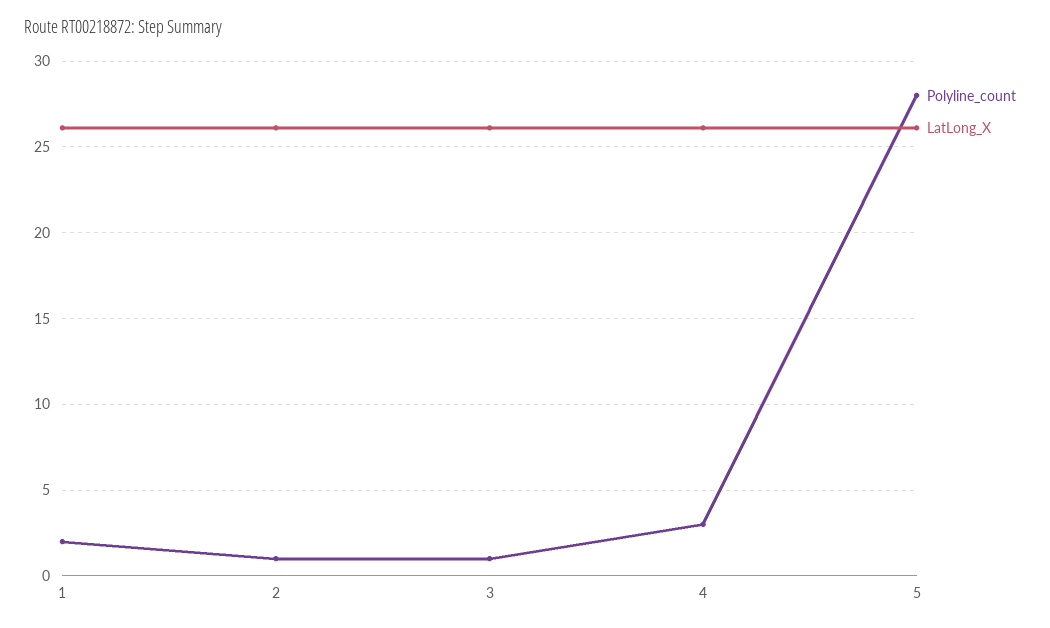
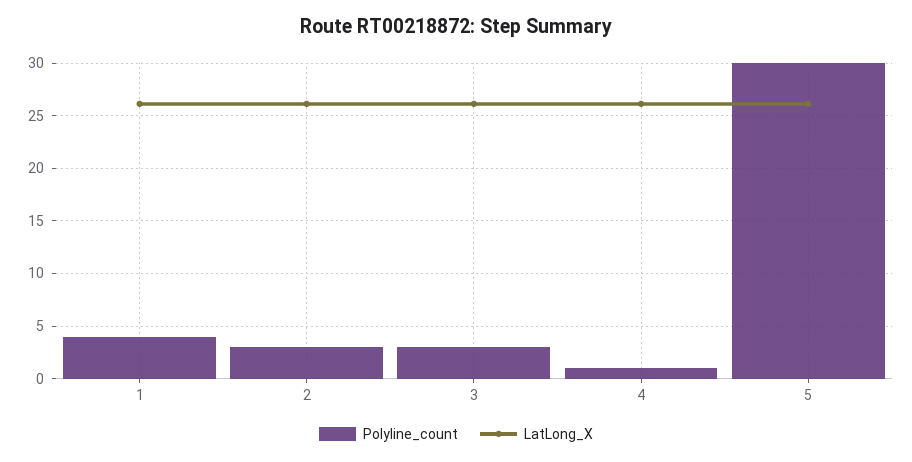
Polyline_count, 1: 2 -> 4
Polyline_count, 2: 1 -> 3
Polyline_count, 3: 1 -> 3
Polyline_count, 4: 3 -> 1
Polyline_count, 5: 28 -> 30

